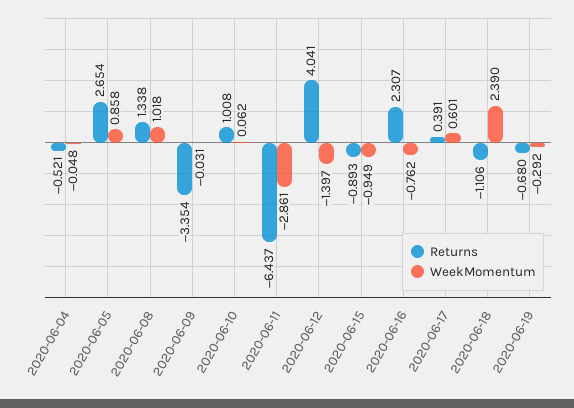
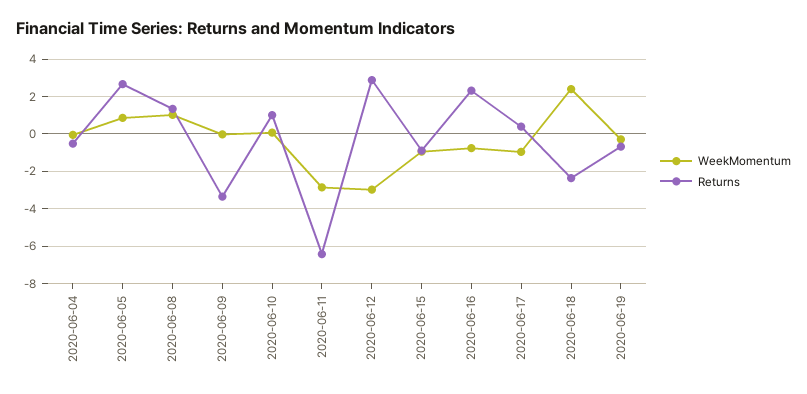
Returns, 2020-06-12: 4.041 -> 3
WeekMomentum, 2020-06-12: -1.397 -> -3
WeekMomentum, 2020-06-17: 0.601 -> -1
Returns, 2020-06-18: -1.106 -> -2.5

